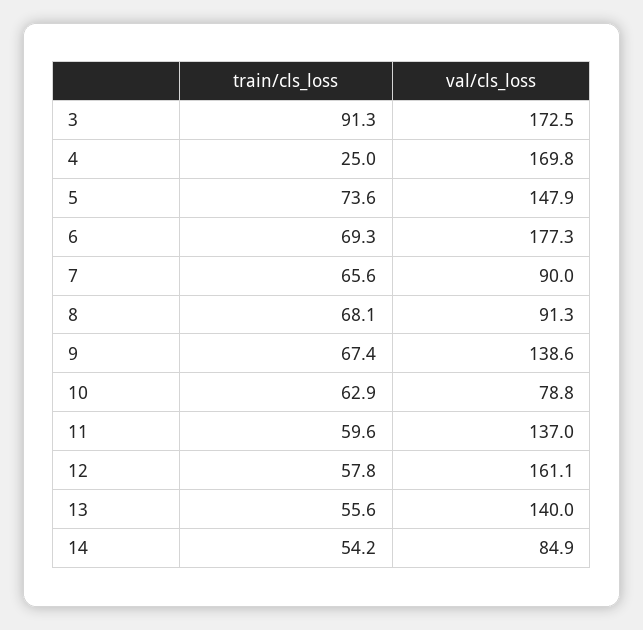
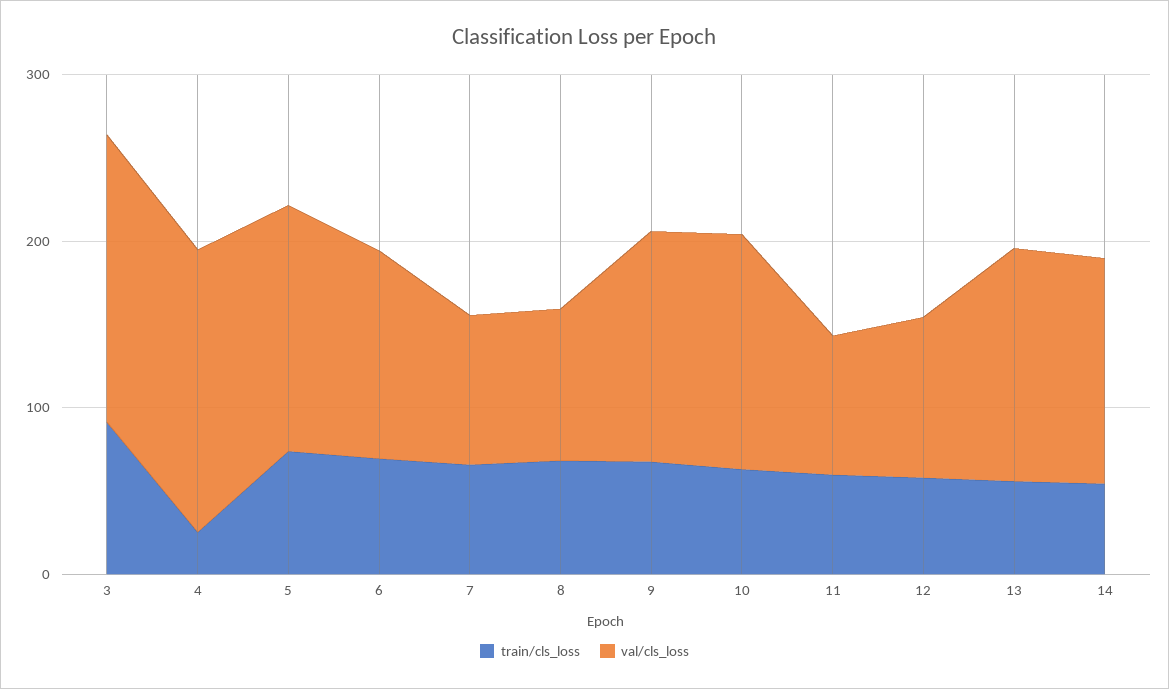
val/cls_loss, 6: 177.3 -> 120
val/cls_loss, 10: 78.8 -> 140
val/cls_loss, 11: 137 -> 80
val/cls_loss, 12: 161.1 -> 100
val/cls_loss, 14: 84.9 -> 140

